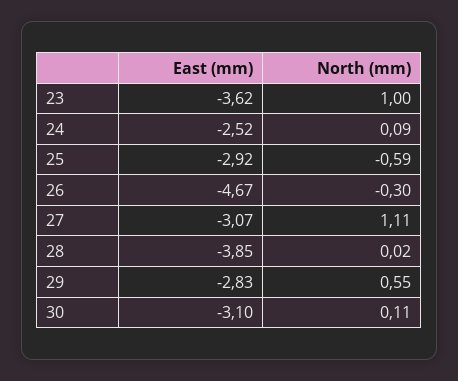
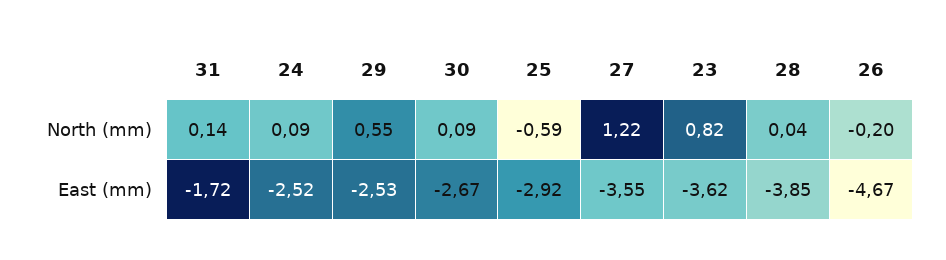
North (mm), 23: 1 -> 0.82
North (mm), 26: -0.3 -> -0.2
East (mm), 27: -3.07 -> -3.55
North (mm), 27: 1.11 -> 1.22
North (mm), 28: 0.02 -> 0.04
East (mm), 29: -2.83 -> -2.53
East (mm), 30: -3.1 -> -2.67
North (mm), 30: 0.11 -> 0.09
North (mm), 31: none -> 0.14
East (mm), 31: none -> -1.72

